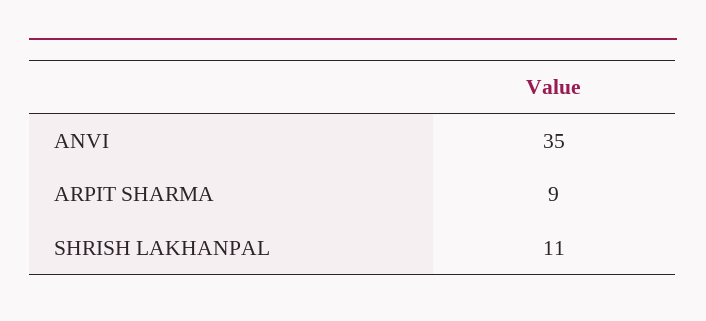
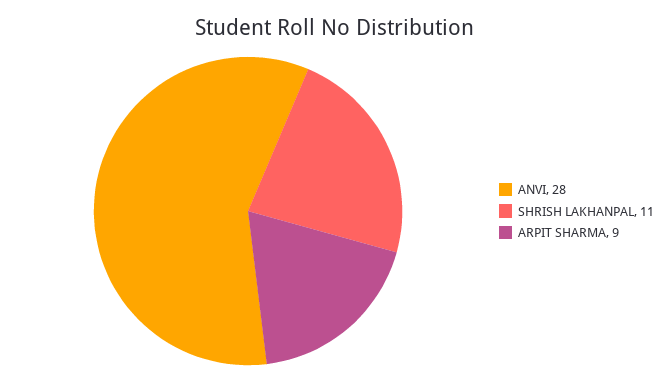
ANVI: 35 -> 28

